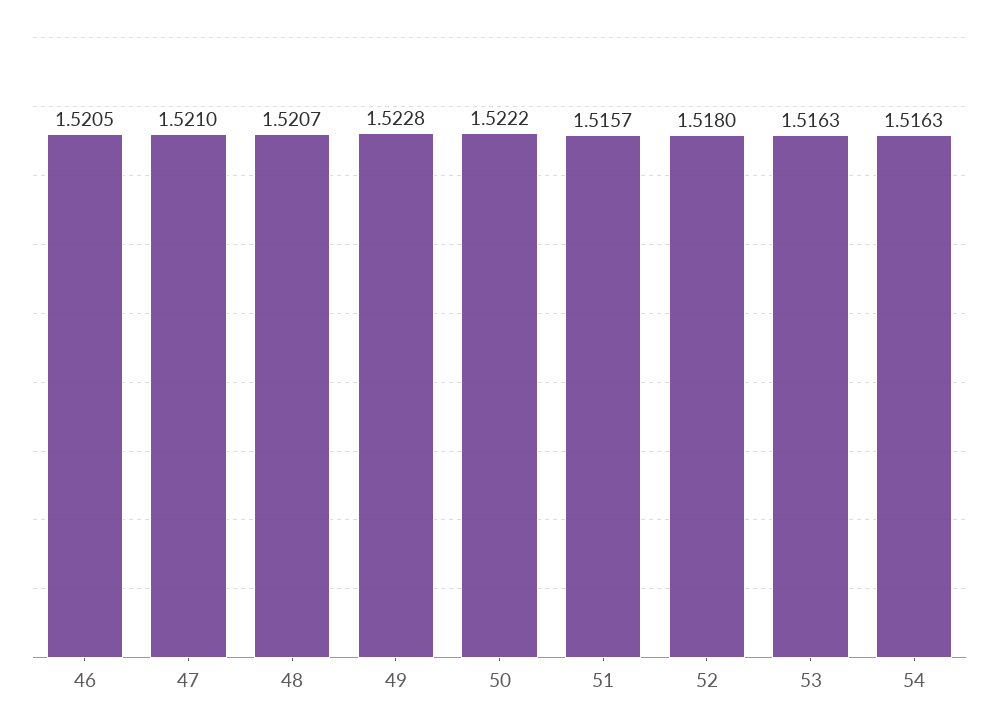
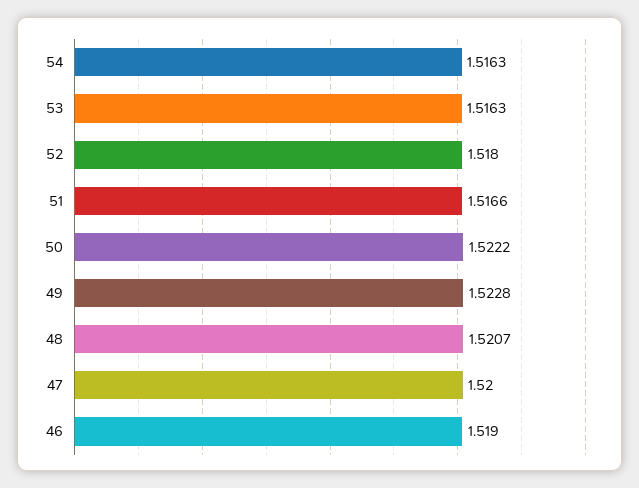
46: 1.5205 -> 1.519
47: 1.521 -> 1.52
51: 1.5157 -> 1.5166

